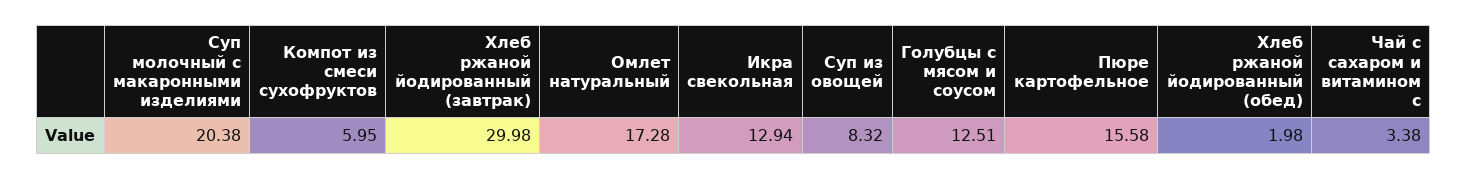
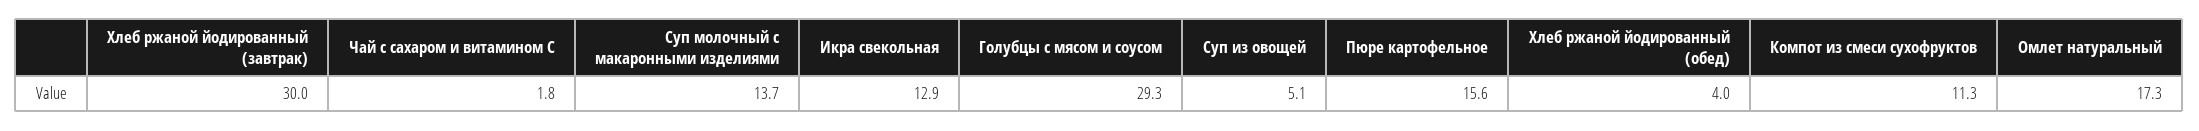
Суп молочный с макаронными изделиями: 20.38 -> 13.7
Компот из смеси сухофруктов: 5.95 -> 11.3
Суп из овощей: 8.32 -> 5.1
Голубцы с мясом и соусом: 12.51 -> 29.3
Хлеб ржаной йодированный (обед): 1.98 -> 4
Чай с сахаром и витамином с: 3.38 -> 1.8

